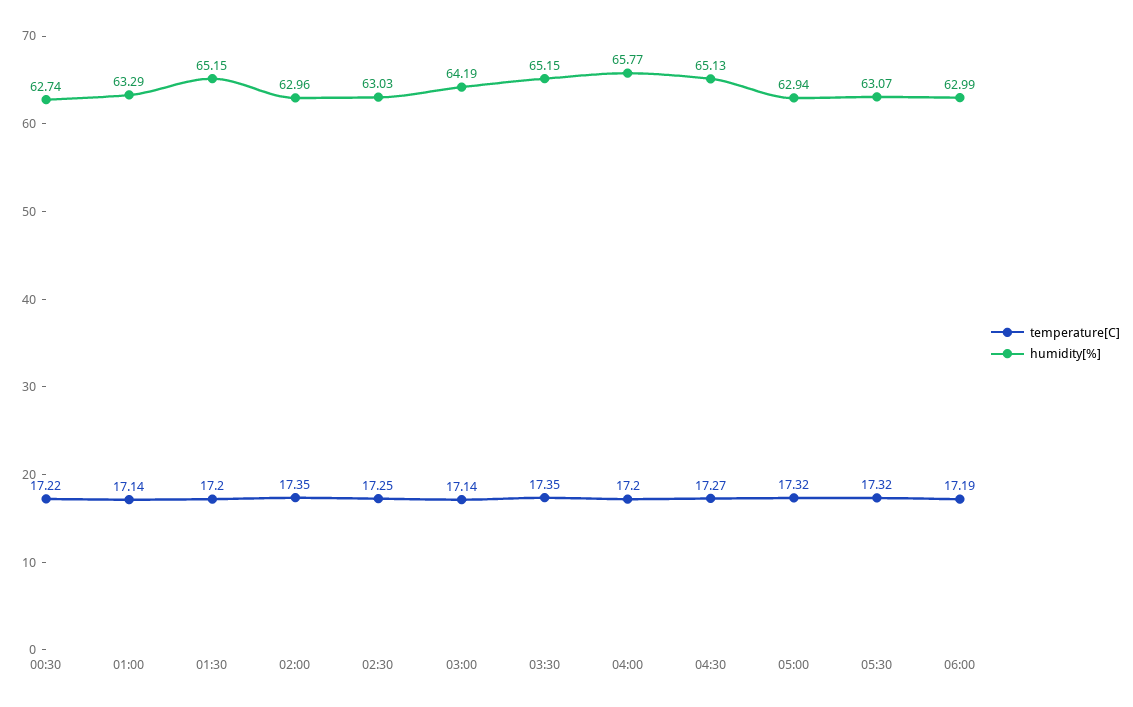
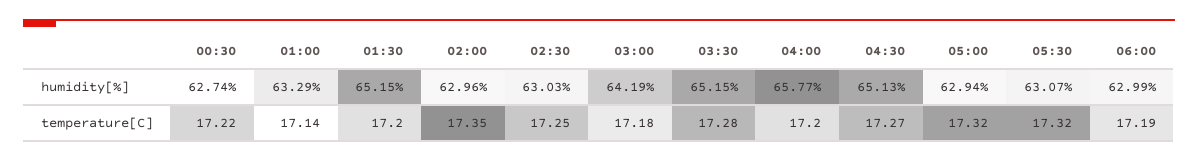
temperature[C], 03:00: 17.14 -> 17.18
temperature[C], 03:30: 17.35 -> 17.28

